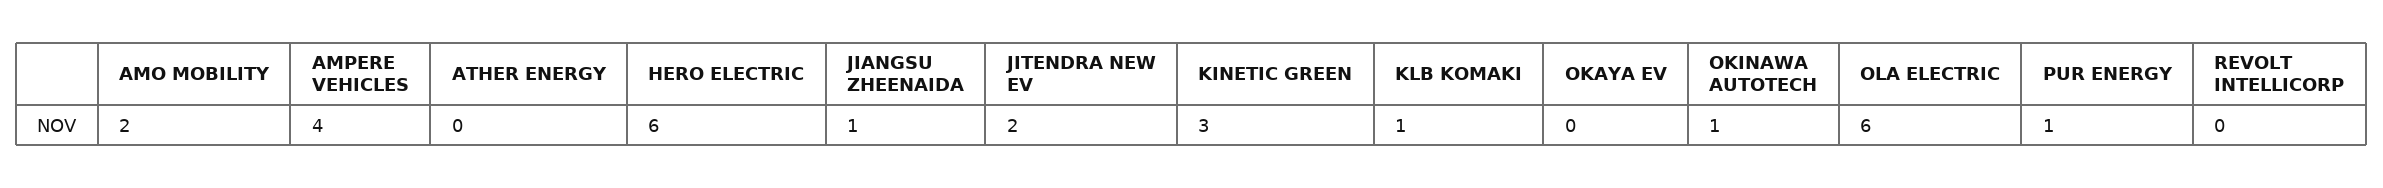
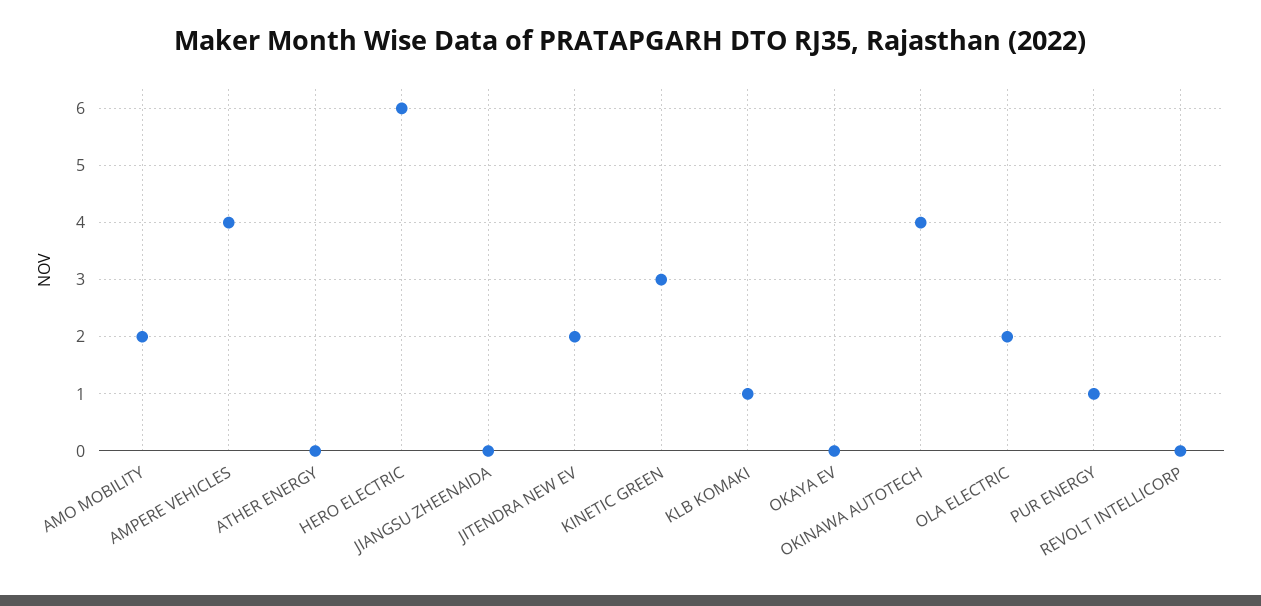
JIANGSU ZHEENAIDA: 1 -> 0
OKINAWA AUTOTECH: 1 -> 4
OLA ELECTRIC: 6 -> 2

